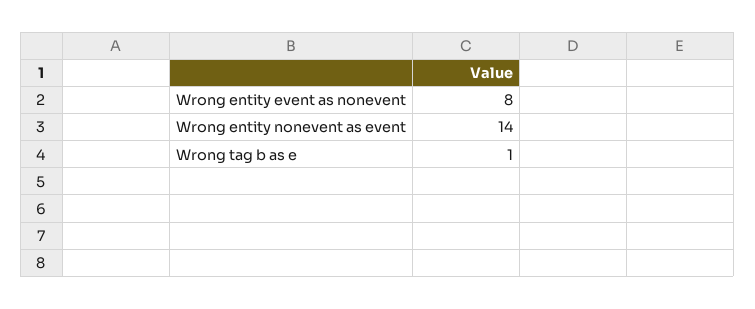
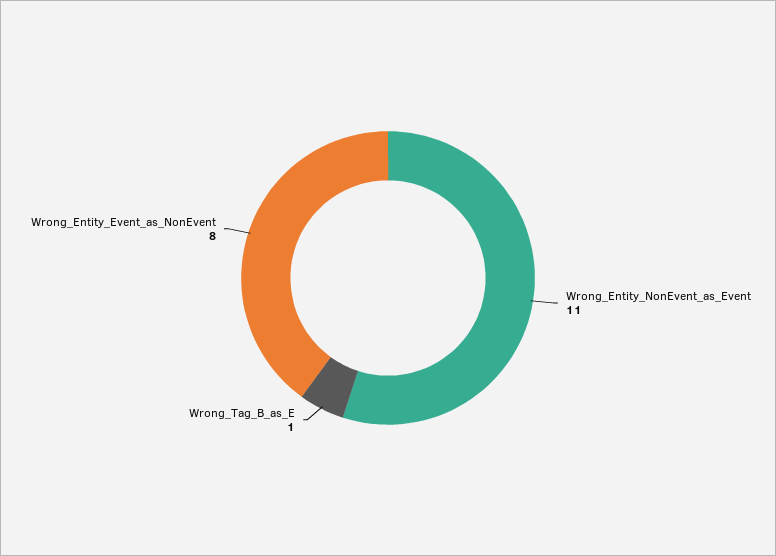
Wrong entity nonevent as event: 14 -> 11

